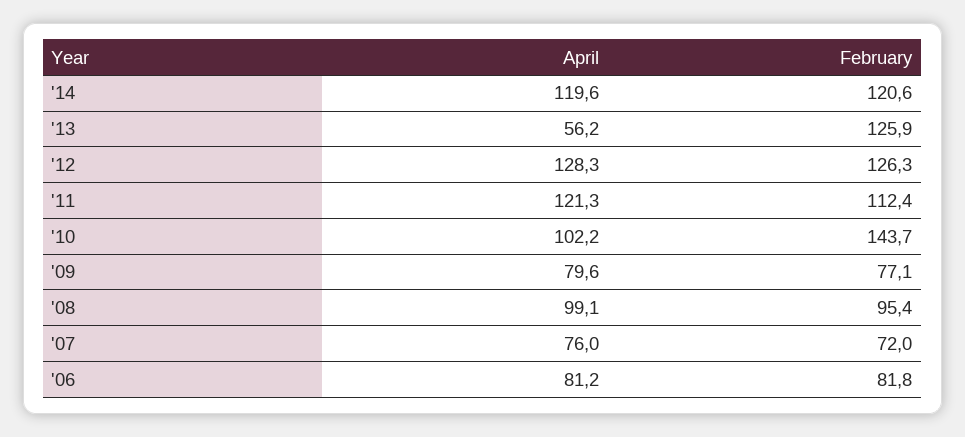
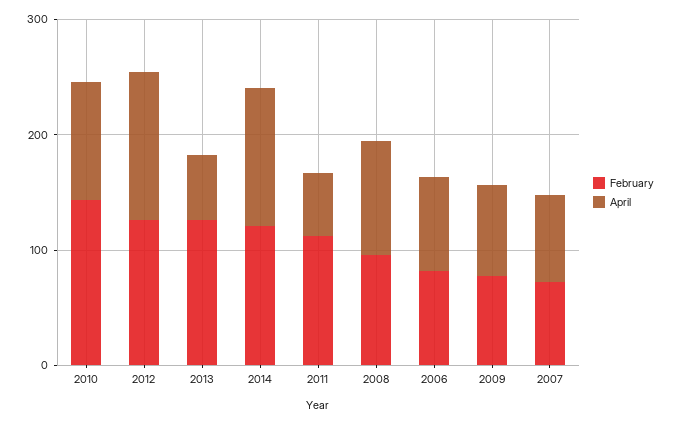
April, '11: 121.3 -> 60

